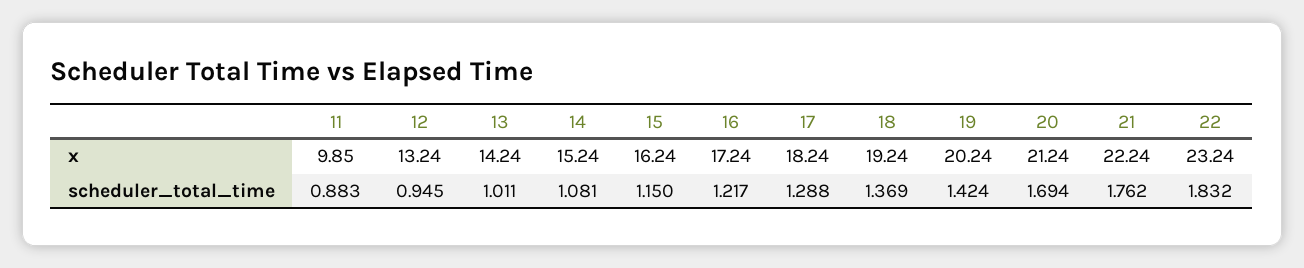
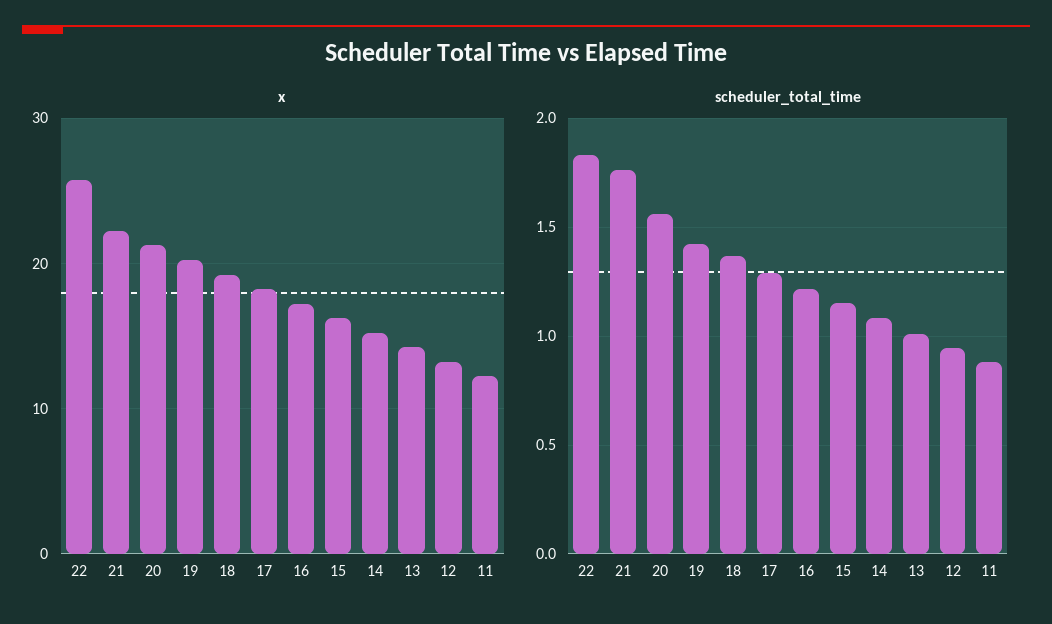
x, 11: 9.85 -> 12
x, 22: 23.24 -> 26
scheduler_total_time, 20: 1.694 -> 1.55

